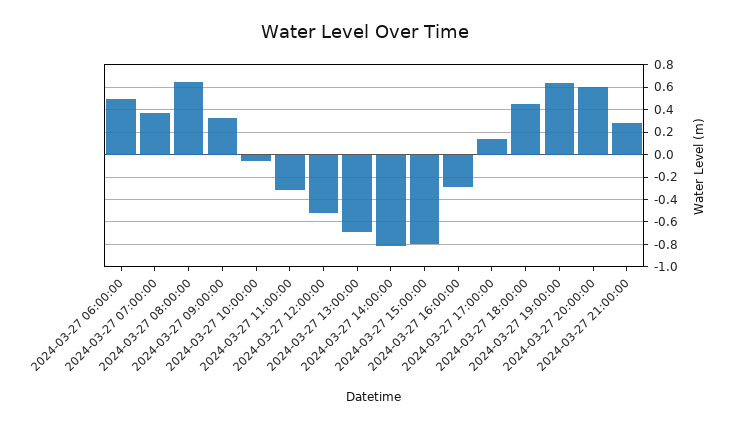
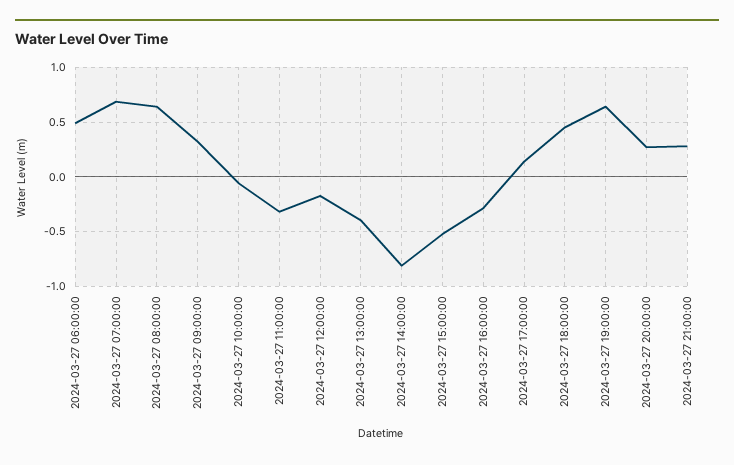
2024-03-27 07:00:00: 0.4 -> 0.7
2024-03-27 12:00:00: -0.5 -> -0.2
2024-03-27 13:00:00: -0.7 -> -0.4
2024-03-27 15:00:00: -0.8 -> -0.5
2024-03-27 20:00:00: 0.6 -> 0.3

